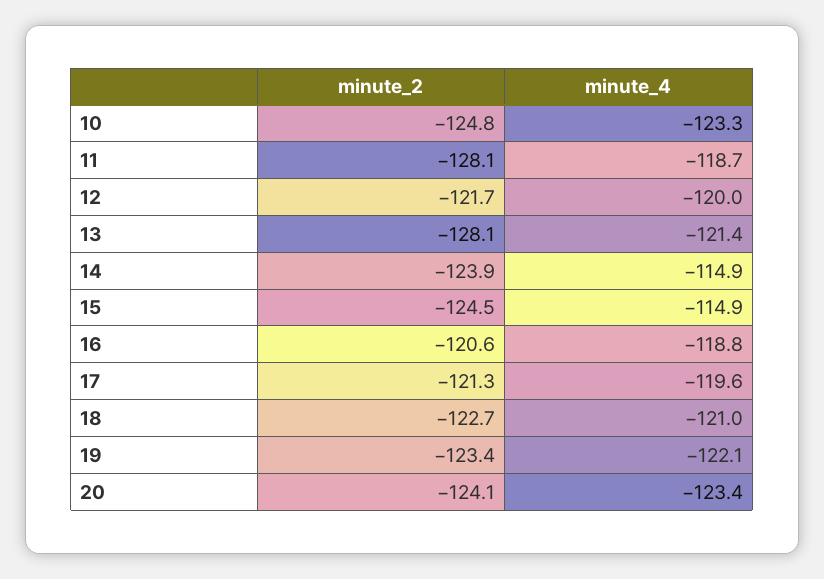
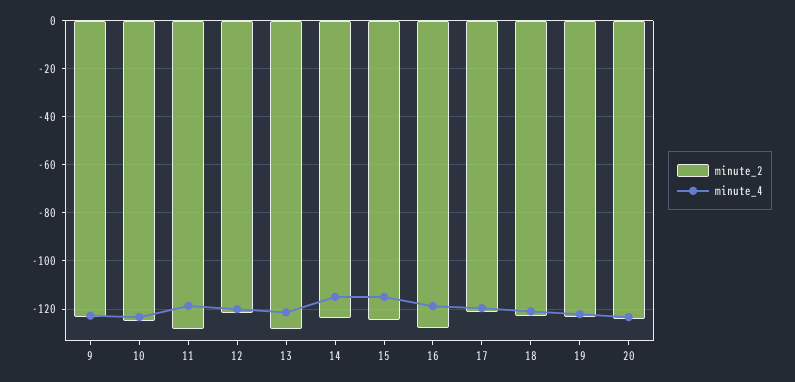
minute_2, 16: -120.6 -> -127.5
minute_2, 9: none -> -122.5
minute_4, 9: none -> -122.5

